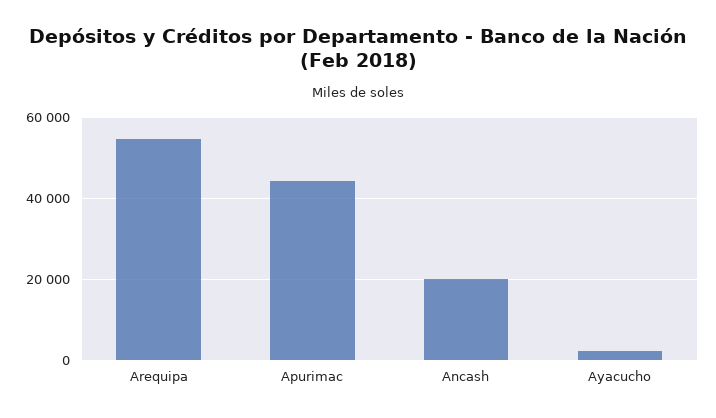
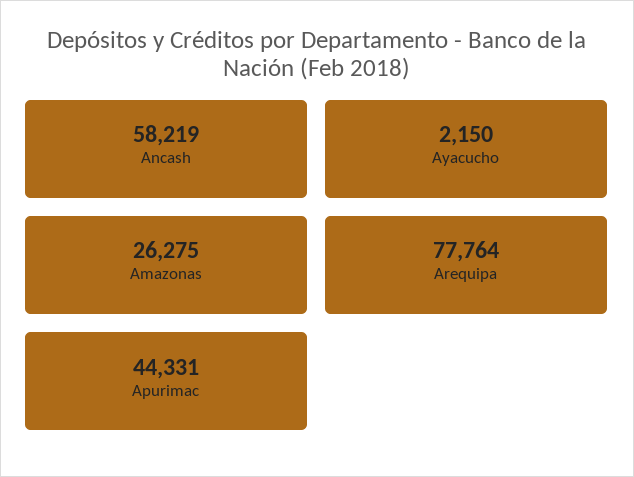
Arequipa: 54000 -> 77764
Ancash: 20000 -> 58219
Amazonas: none -> 26275

